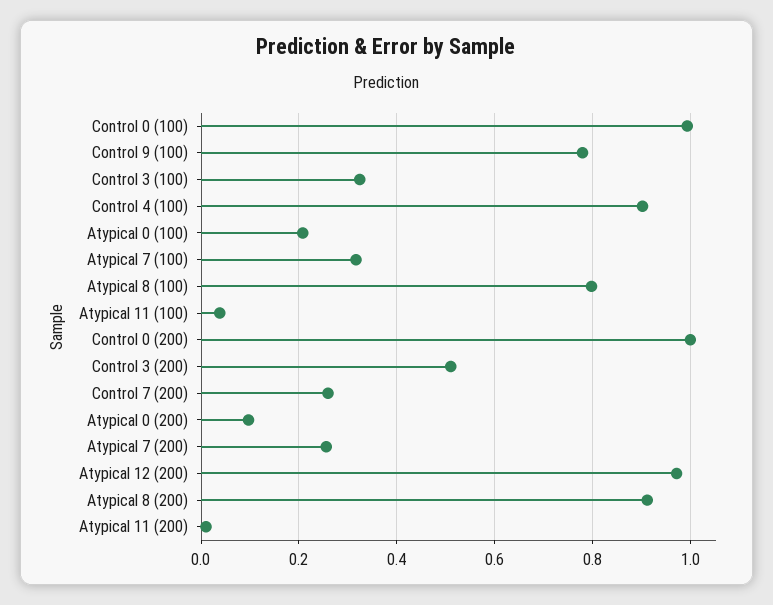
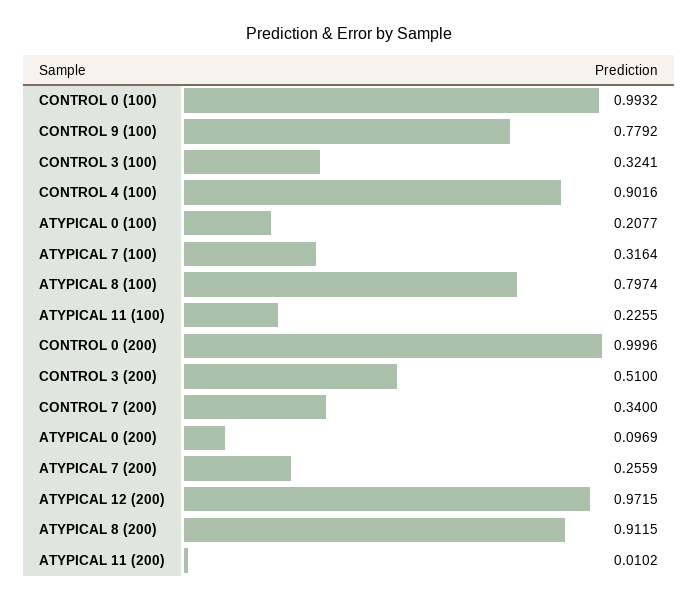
Atypical 11 (100): 0.04 -> 0.2255
Control 7 (200): 0.26 -> 0.34

